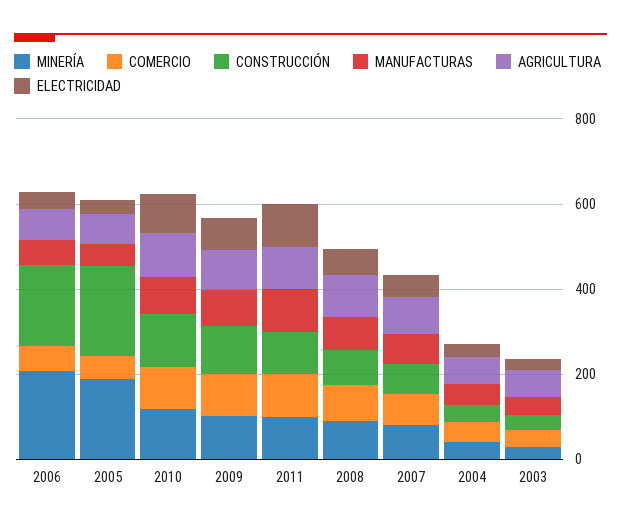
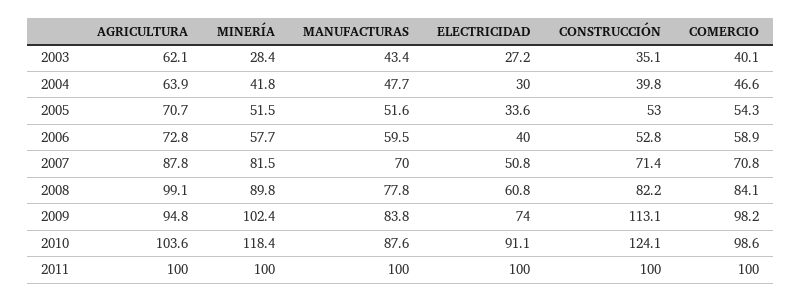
MINERÍA, 2006: 200 -> 57.7
CONSTRUCCIÓN, 2006: 200 -> 52.8
MINERÍA, 2005: 200 -> 51.5
CONSTRUCCIÓN, 2005: 200 -> 53

